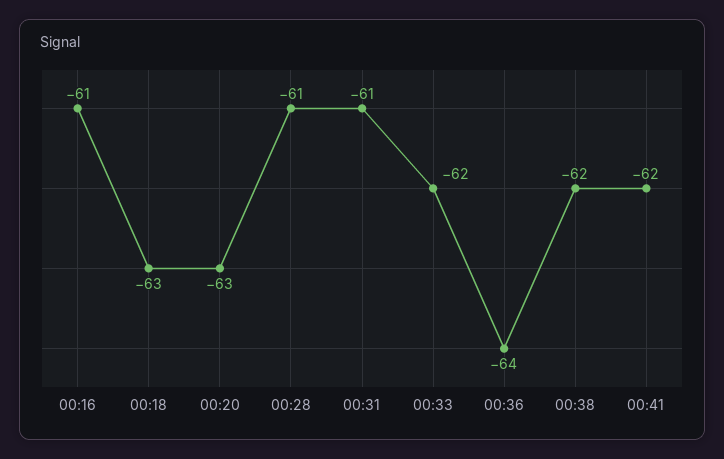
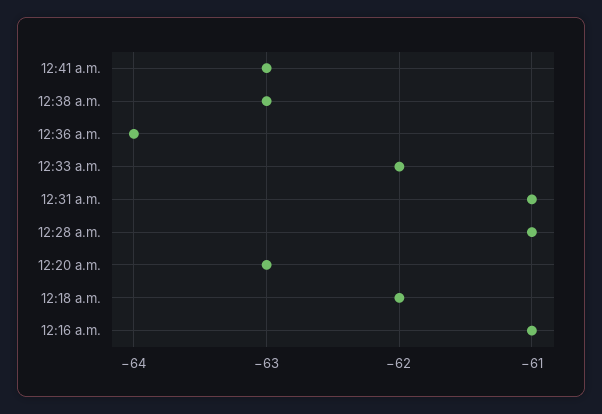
00:18: -63 -> -62
00:38: -62 -> -63
00:41: -62 -> -63

